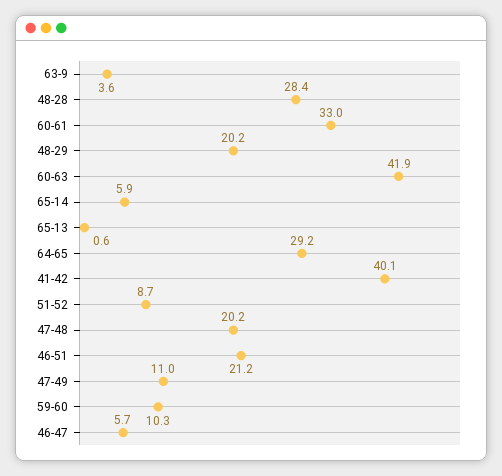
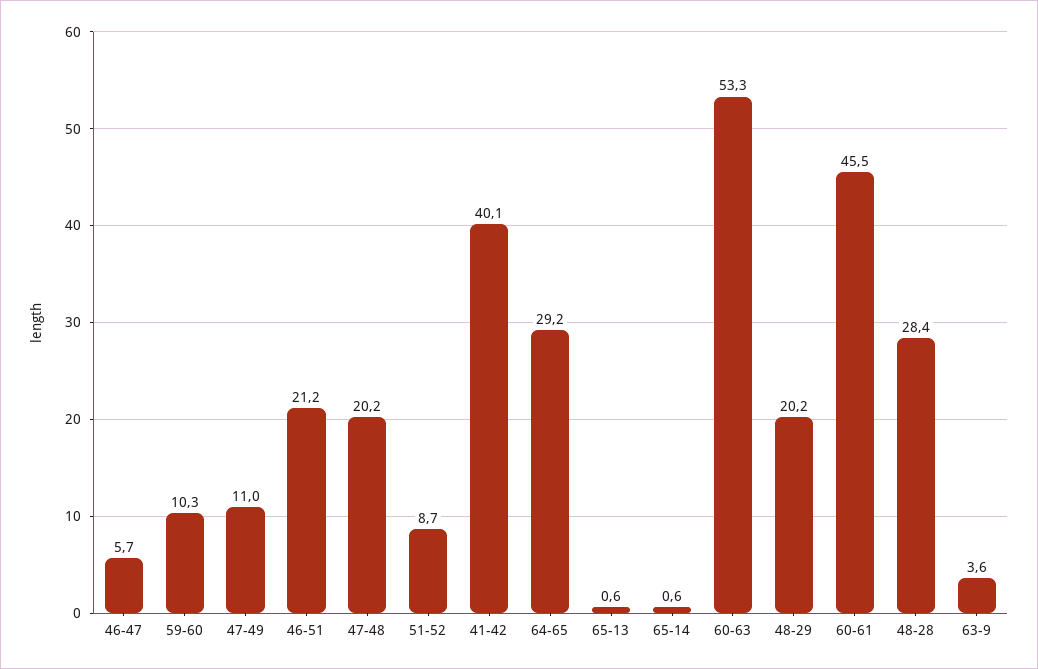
60-61: 33 -> 45.5
60-63: 41.9 -> 53.3
65-14: 5.9 -> 0.6

